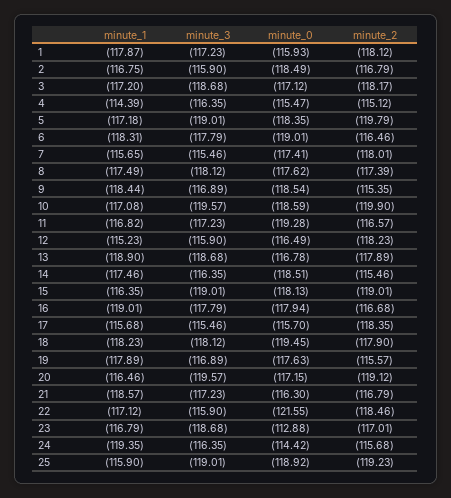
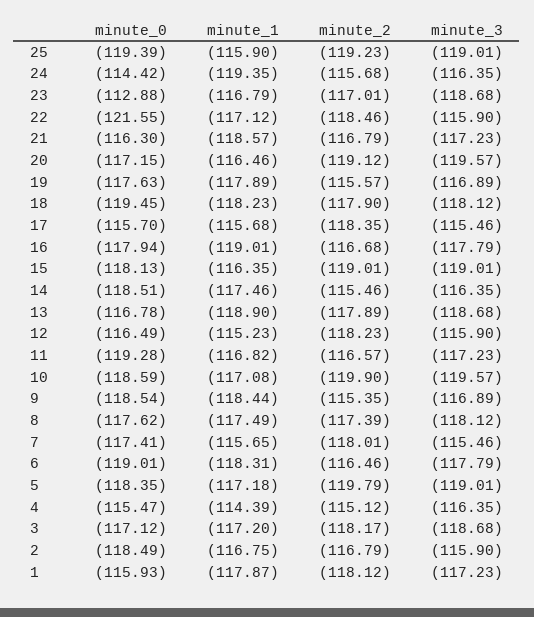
minute_0, 25: -118.92 -> -119.39

